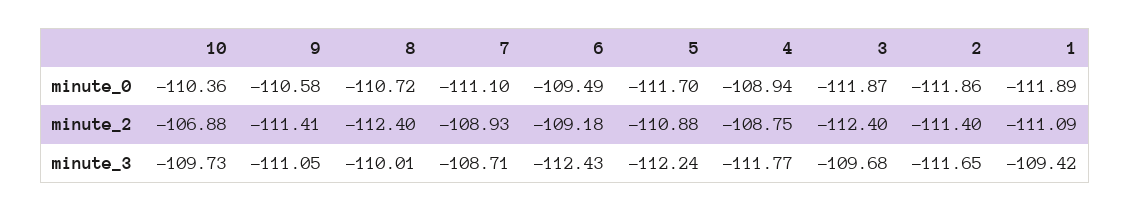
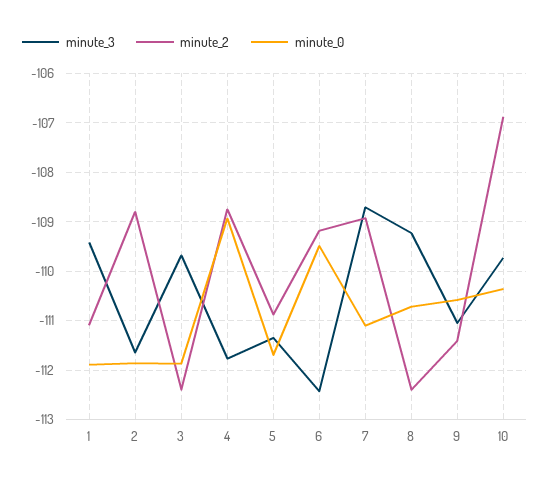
minute_2, 2: -111.4 -> -108.8
minute_3, 8: -110.01 -> -109.2
minute_3, 5: -112.24 -> -111.4

